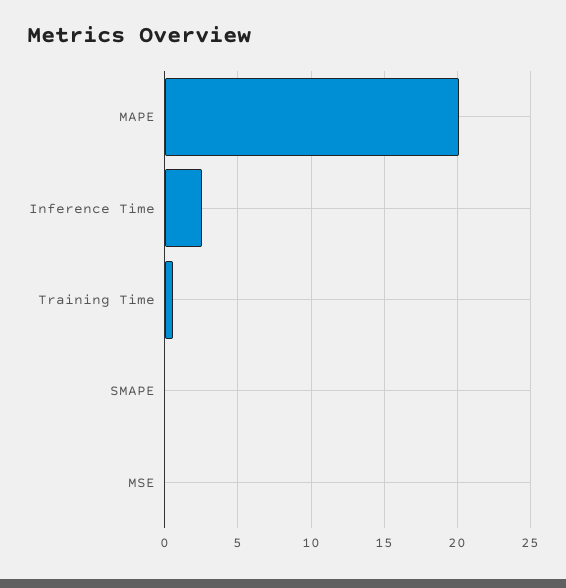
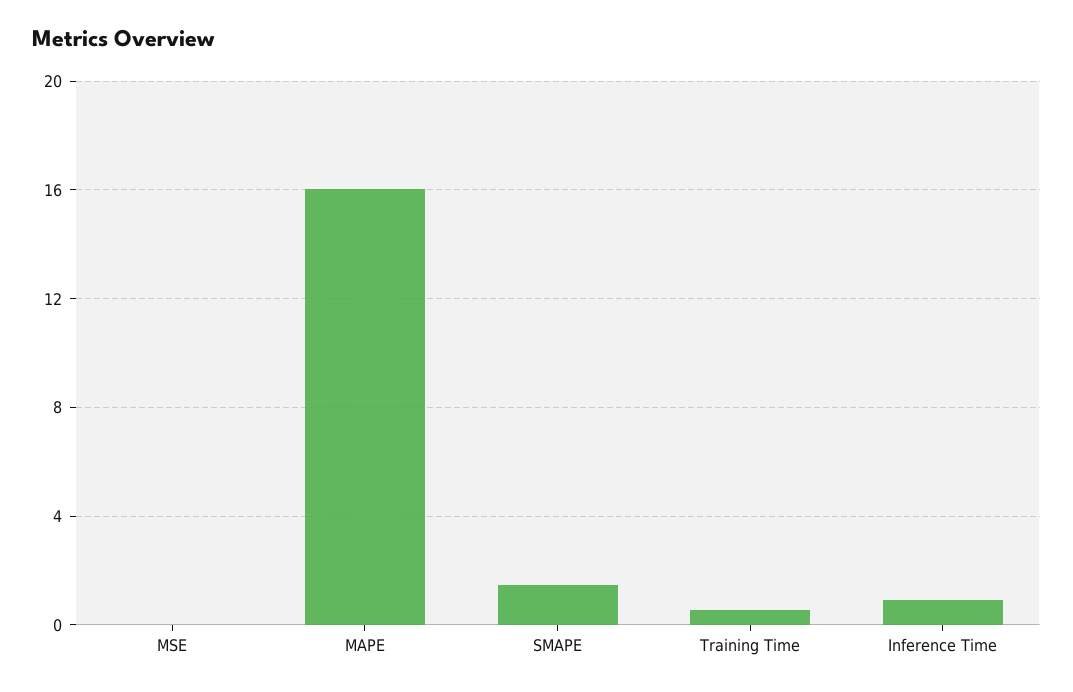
MAPE: 20 -> 16
Inference Time: 2.5 -> 1
SMAPE: 0 -> 1.5

